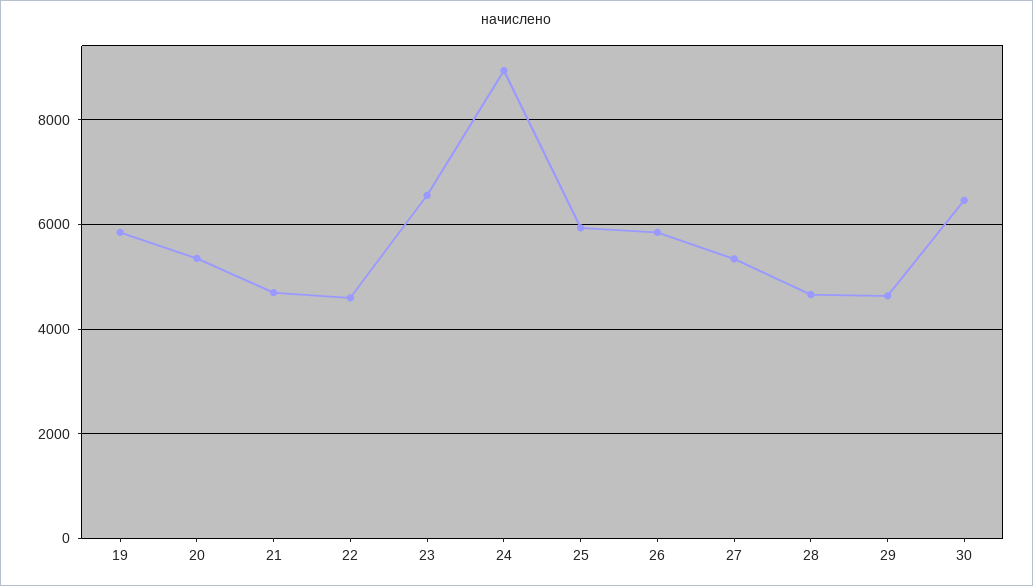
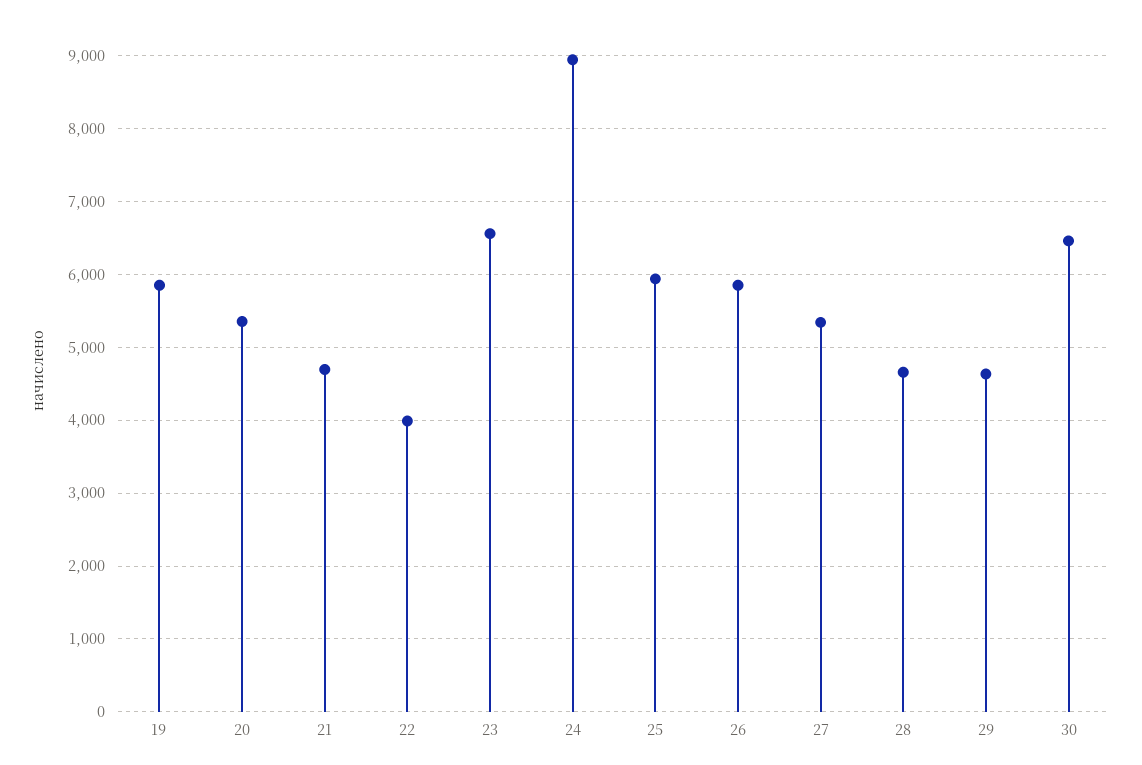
22: 4600 -> 4000

